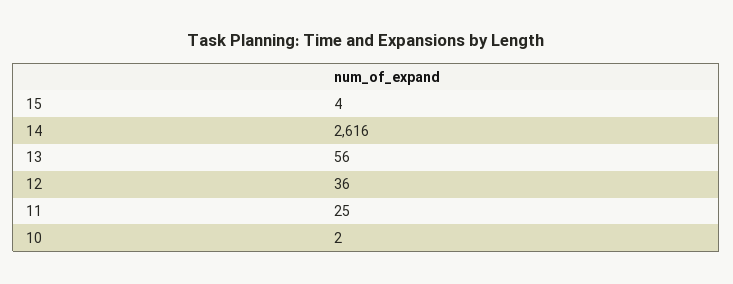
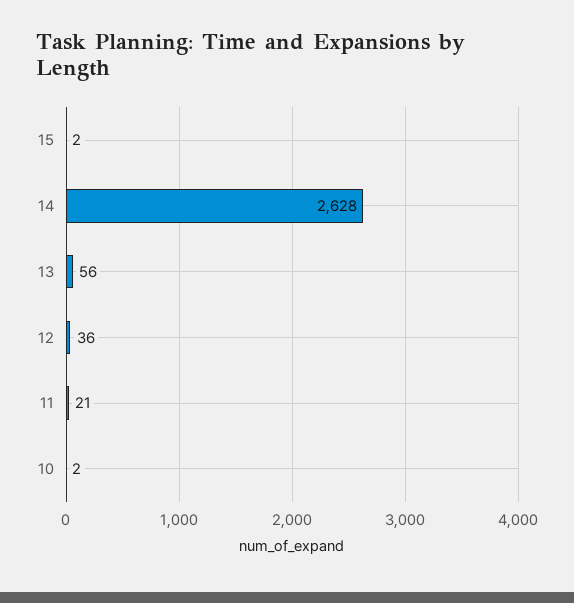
15: 4 -> 2
14: 2616 -> 2628
11: 25 -> 21

